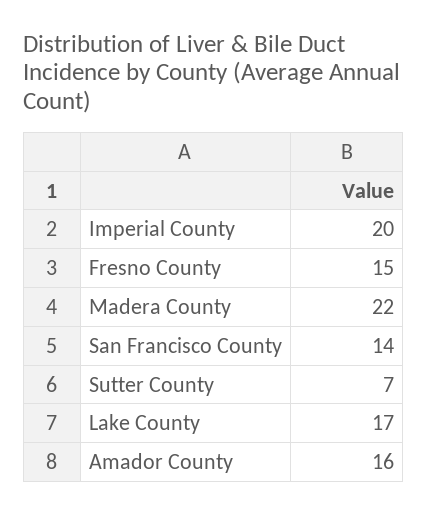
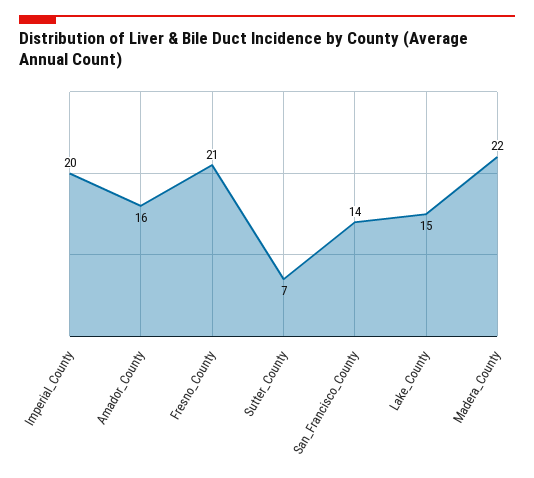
Fresno County: 15 -> 21
Lake County: 17 -> 15

